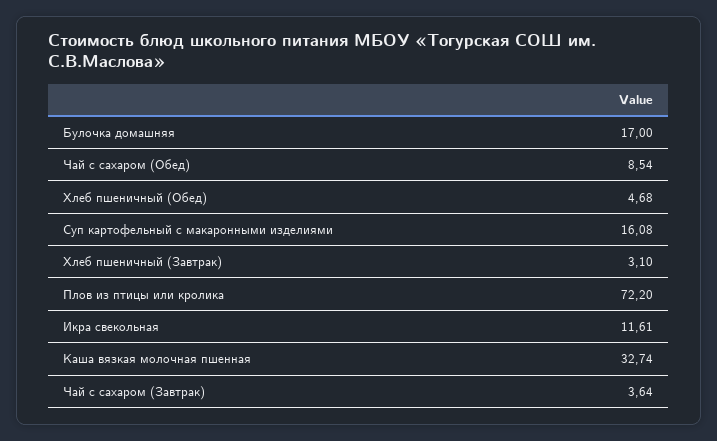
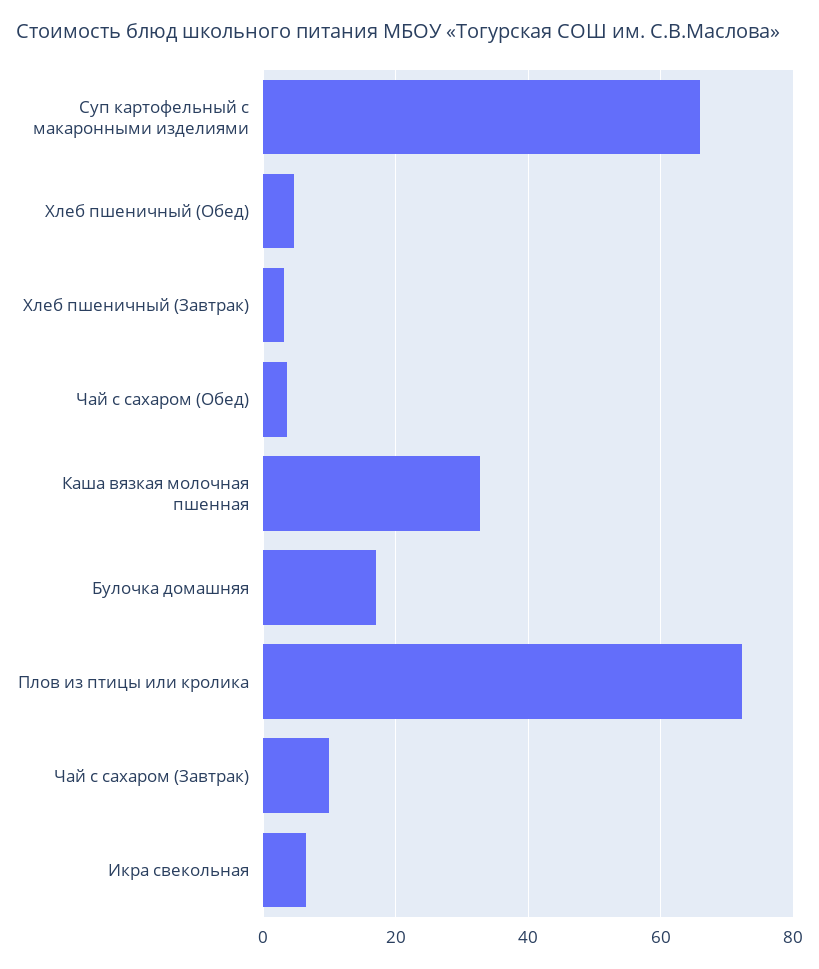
Чай с сахаром (Обед): 8.54 -> 4
Суп картофельный с макаронными изделиями: 16.08 -> 66
Икра свекольная: 11.61 -> 6
Чай с сахаром (Завтрак): 3.64 -> 10

